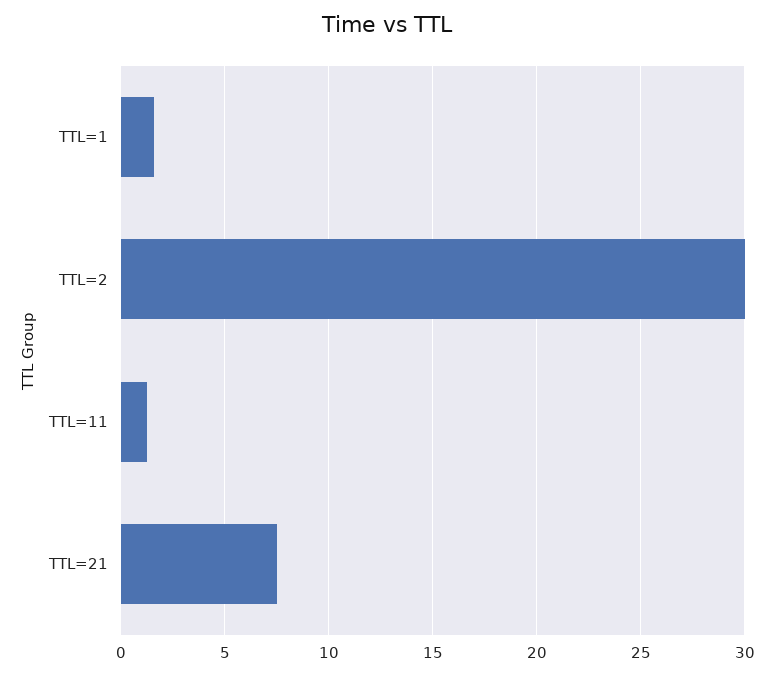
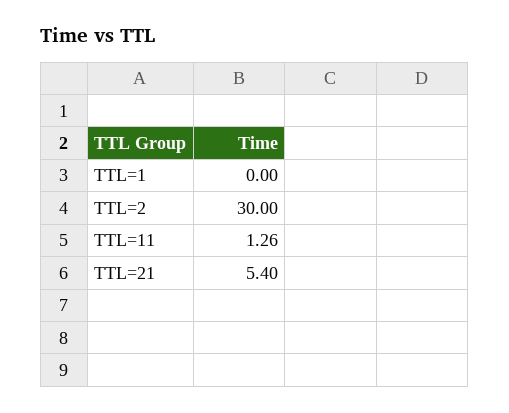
TTL=1: 1.5 -> 0
TTL=21: 7.5 -> 5.4

